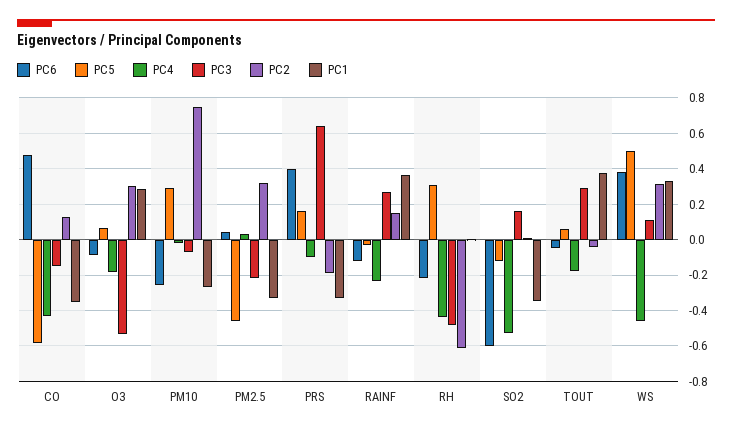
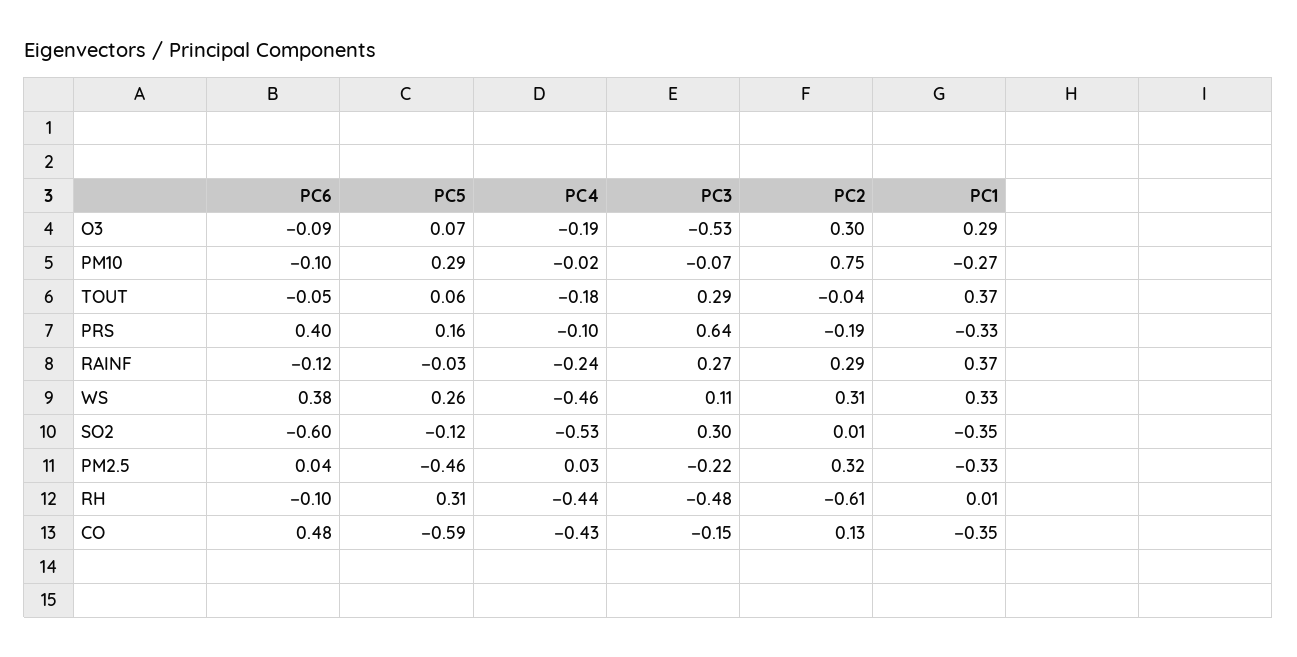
PC6, PM10: -0.25 -> -0.1
PC2, RAINF: 0.15 -> 0.29
PC6, RH: -0.2 -> -0.1
PC3, SO2: 0.15 -> 0.3
PC5, WS: 0.5 -> 0.26

